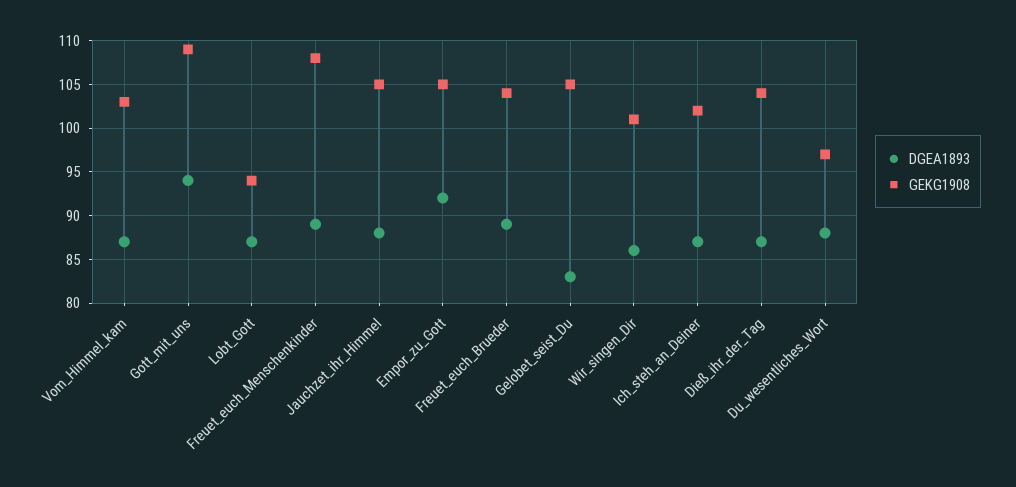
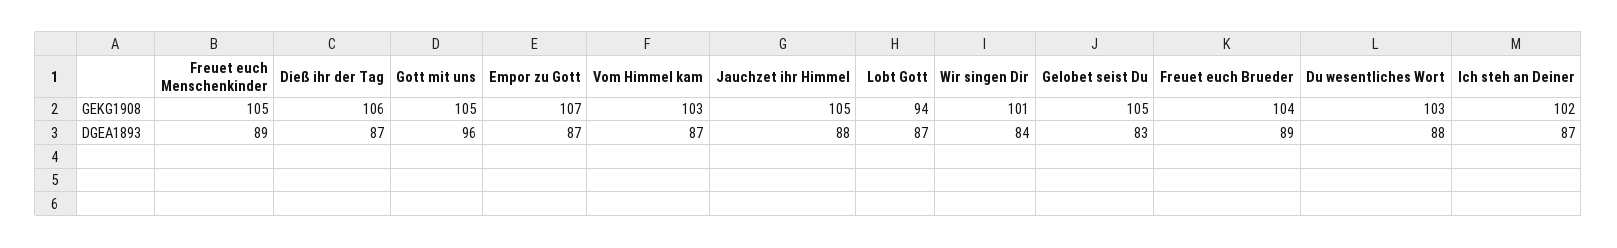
DGEA1893, Gott_mit_uns: 94 -> 96
GEKG1908, Gott_mit_uns: 109 -> 105
GEKG1908, Freuet_euch_Menschenkinder: 108 -> 105
DGEA1893, Empor_zu_Gott: 92 -> 87
GEKG1908, Empor_zu_Gott: 105 -> 107
DGEA1893, Wir_singen_Dir: 86 -> 84
GEKG1908, Dieß_ihr_der_Tag: 104 -> 106
GEKG1908, Du_wesentliches_Wort: 97 -> 103

